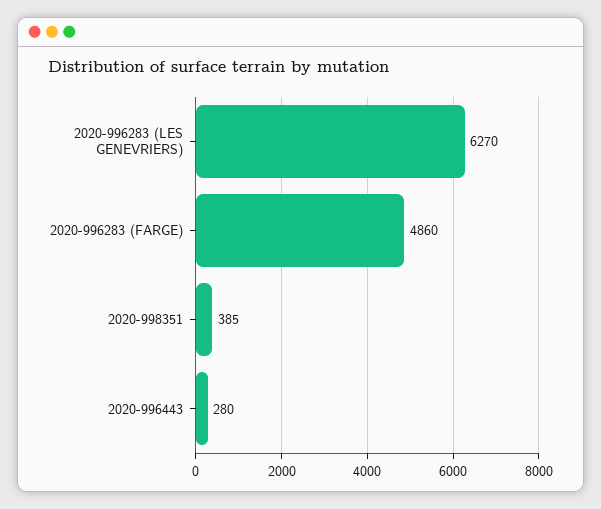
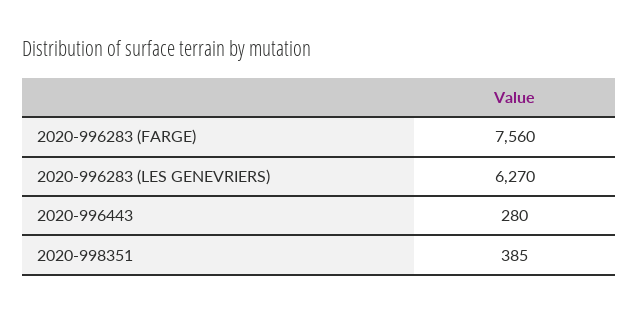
2020-996283 (FARGE): 4860 -> 7560

